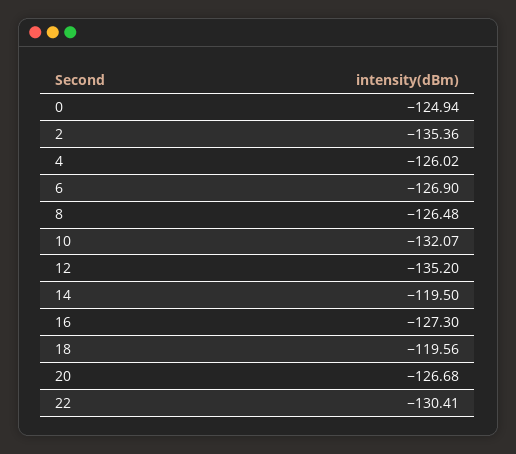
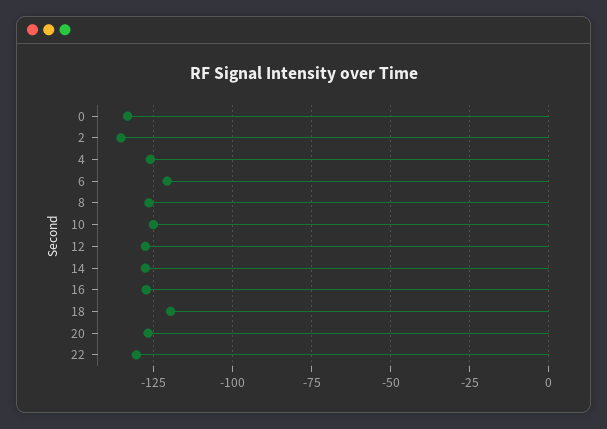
0: -124.94 -> -132.5
6: -126.9 -> -120
10: -132.07 -> -125
12: -135.2 -> -127.5
14: -119.5 -> -127.5

